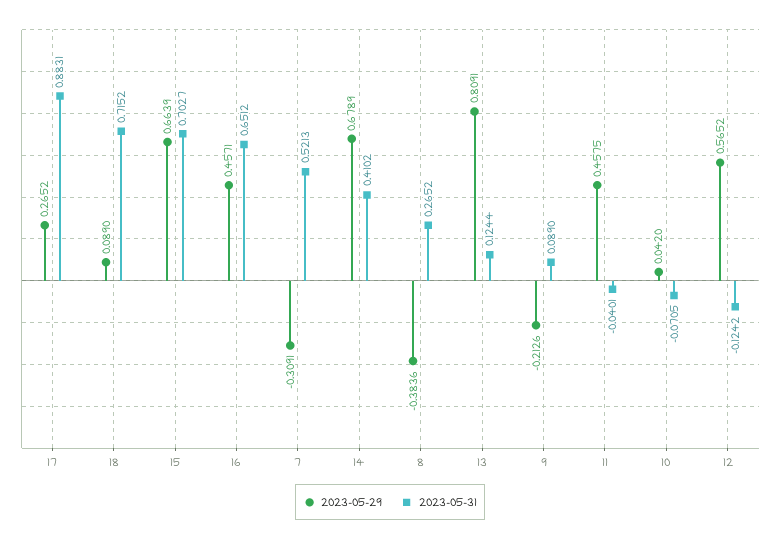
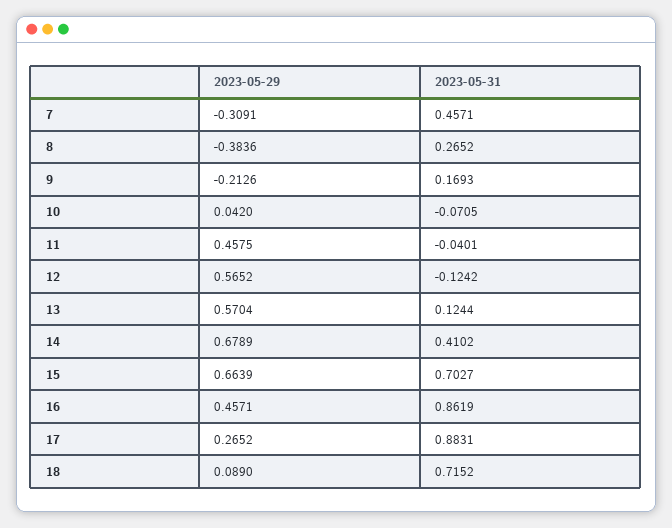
2023-05-31, 16: 0.6512 -> 0.8619
2023-05-31, 7: 0.5213 -> 0.4571
2023-05-29, 13: 0.8091 -> 0.5704
2023-05-31, 9: 0.089 -> 0.1693

